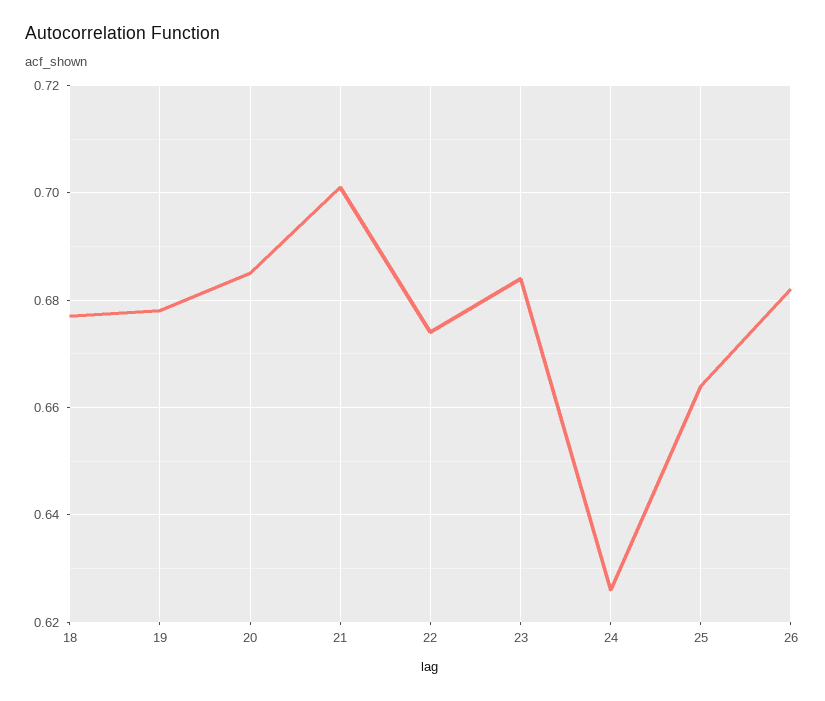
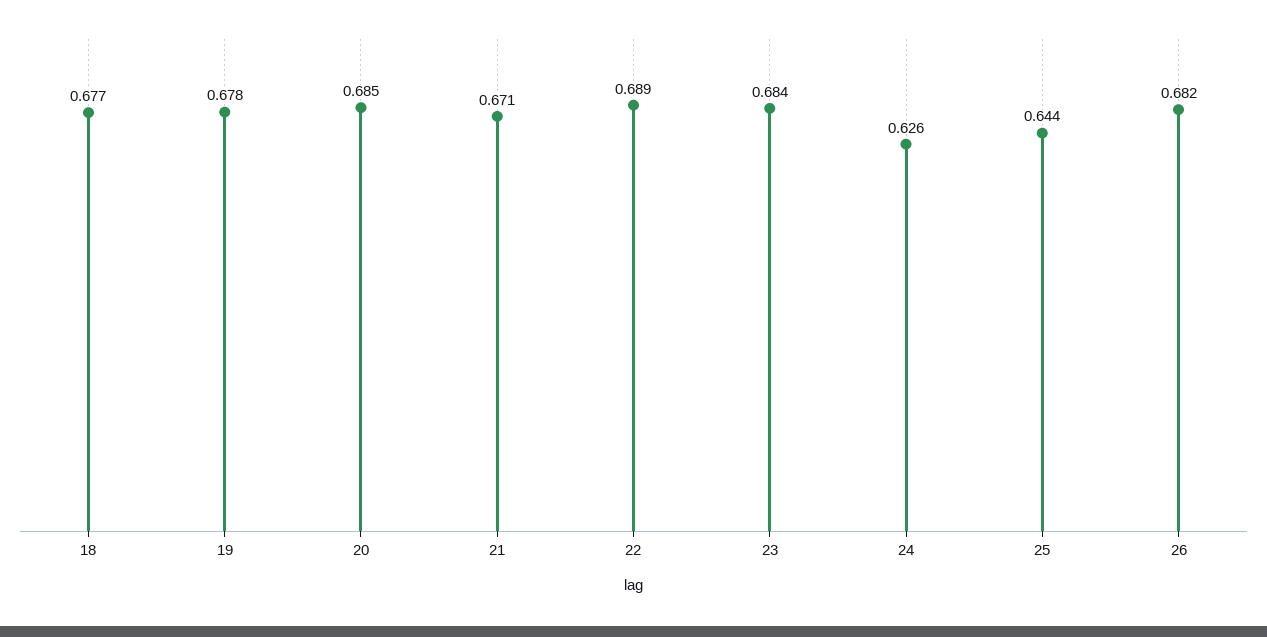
21: 0.7 -> 0.671
22: 0.675 -> 0.689
25: 0.665 -> 0.644

